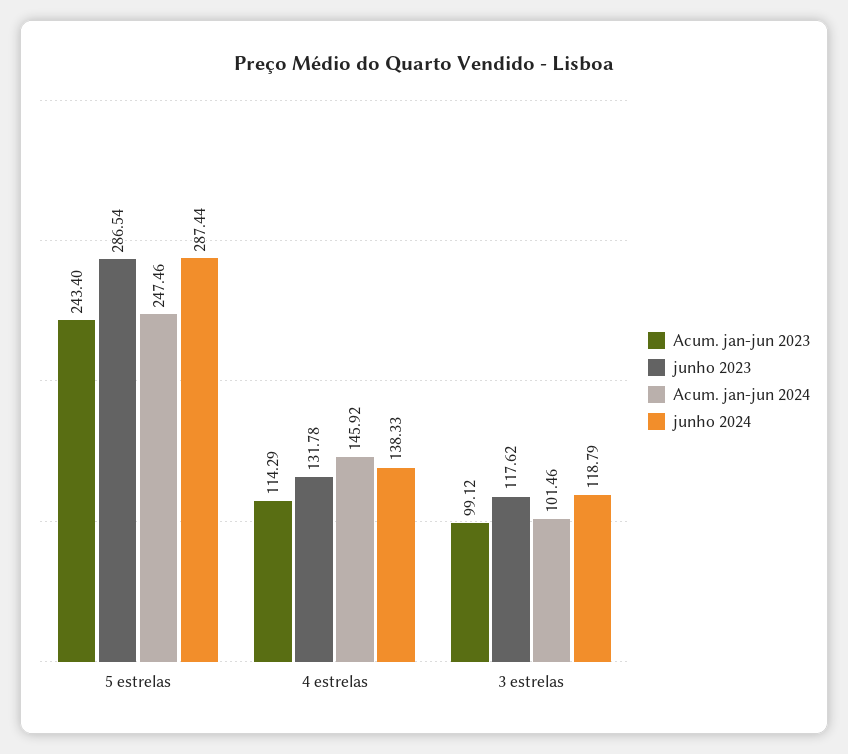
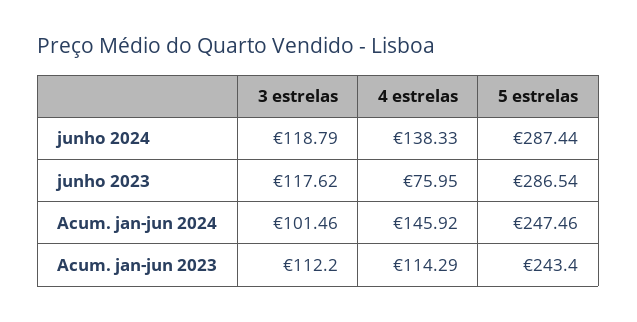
junho 2023, 4 estrelas: 131.78 -> 75.95
Acum. jan-jun 2023, 3 estrelas: 99.12 -> 112.2

